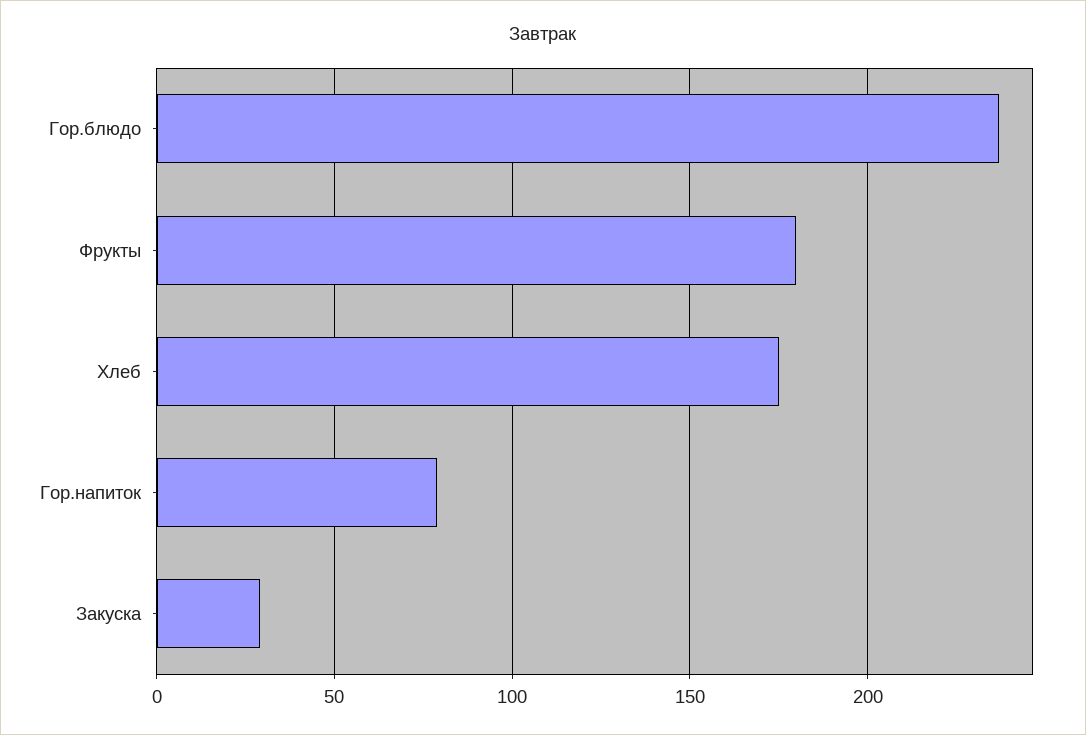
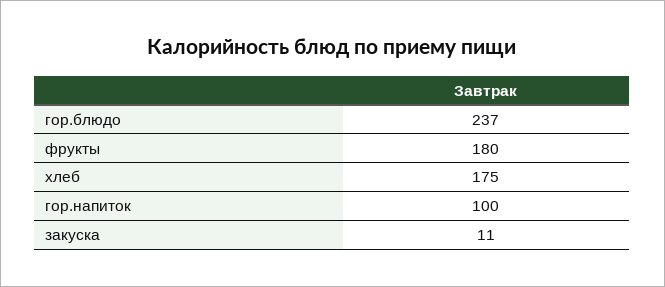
Гор.напиток: 80 -> 100
Закуска: 30 -> 11

